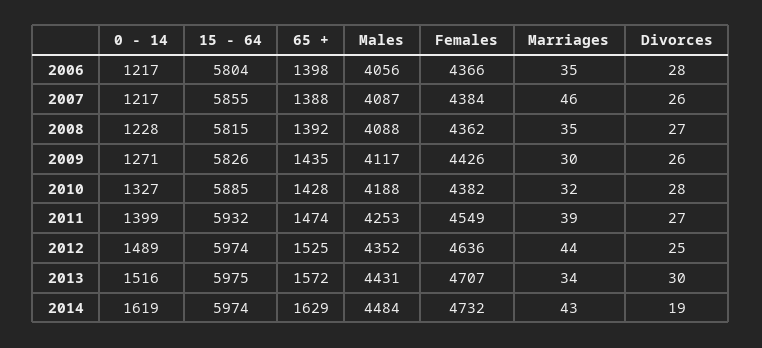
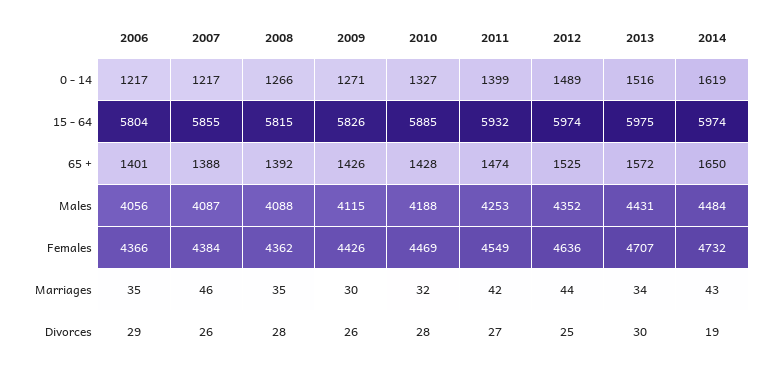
65 +, 2006: 1398 -> 1401
Divorces, 2006: 28 -> 29
0 - 14, 2008: 1228 -> 1266
Divorces, 2008: 27 -> 28
65 +, 2009: 1435 -> 1426
Males, 2009: 4117 -> 4115
Females, 2010: 4382 -> 4469
Marriages, 2011: 39 -> 42
65 +, 2014: 1629 -> 1650

